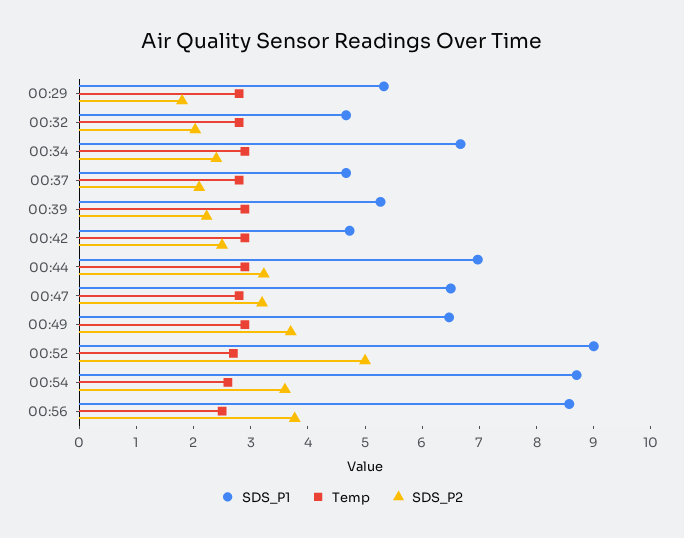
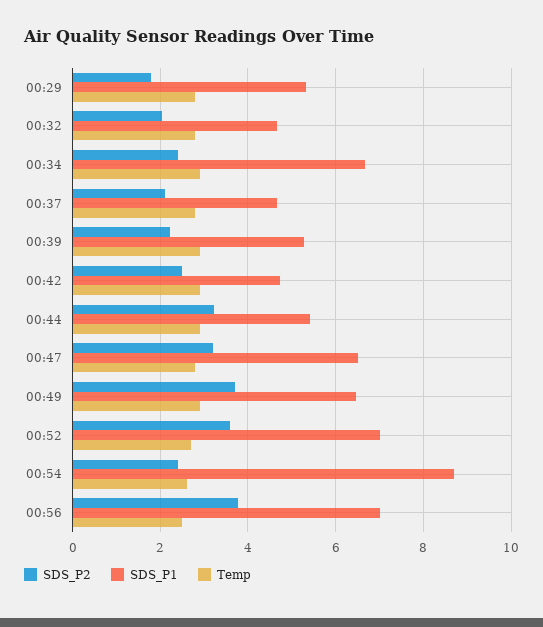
SDS_P1, 00:44: 7 -> 5.4
SDS_P1, 00:52: 9 -> 7
SDS_P2, 00:52: 5 -> 3.6
SDS_P2, 00:54: 3.6 -> 2.4
SDS_P1, 00:56: 8.6 -> 7

